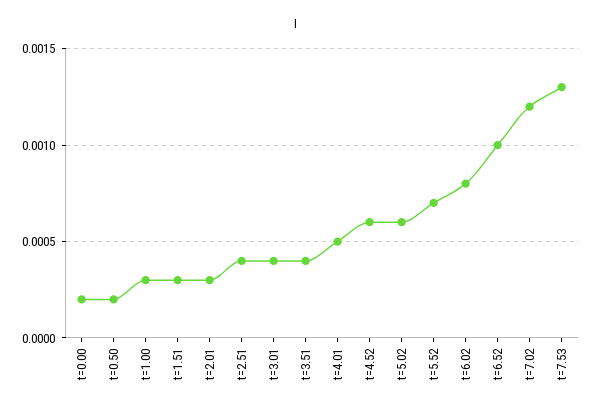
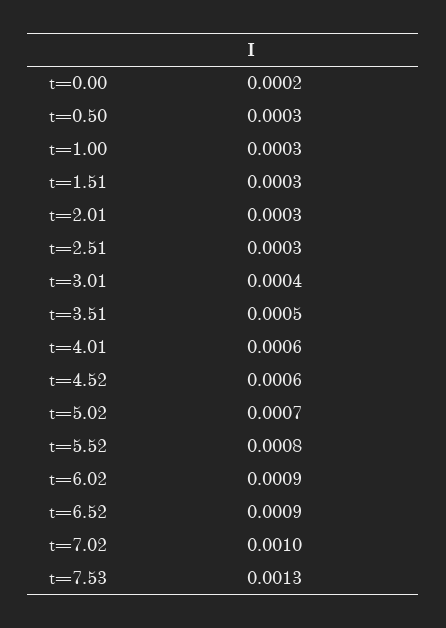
t=0.50: 0.0002 -> 0.0003
t=2.51: 0.0004 -> 0.0003
t=3.51: 0.0004 -> 0.0005
t=4.01: 0.0005 -> 0.0006
t=5.02: 0.0006 -> 0.0007
t=5.52: 0.0007 -> 0.0008
t=6.02: 0.0008 -> 0.0009
t=6.52: 0.001 -> 0.0009
t=7.02: 0.0012 -> 0.001

